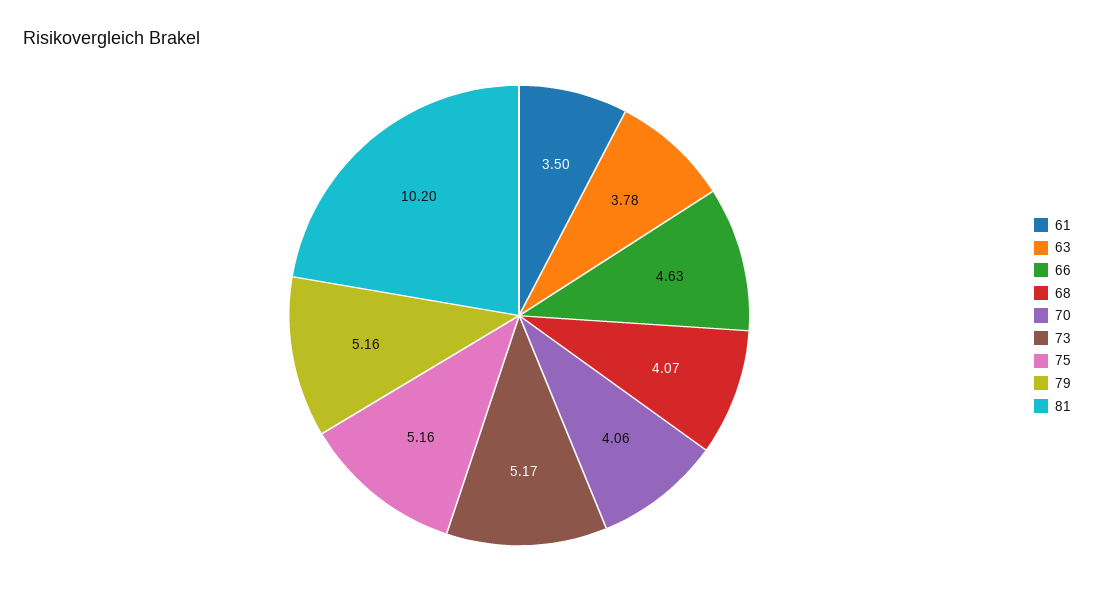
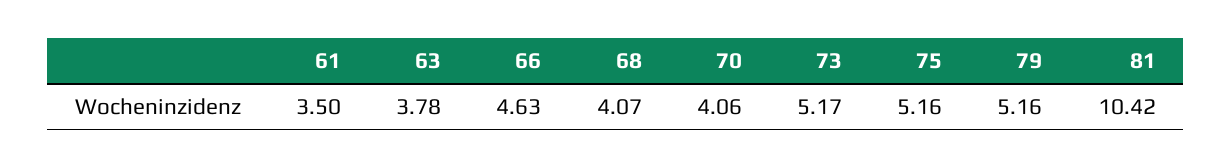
81: 10.2 -> 10.42

